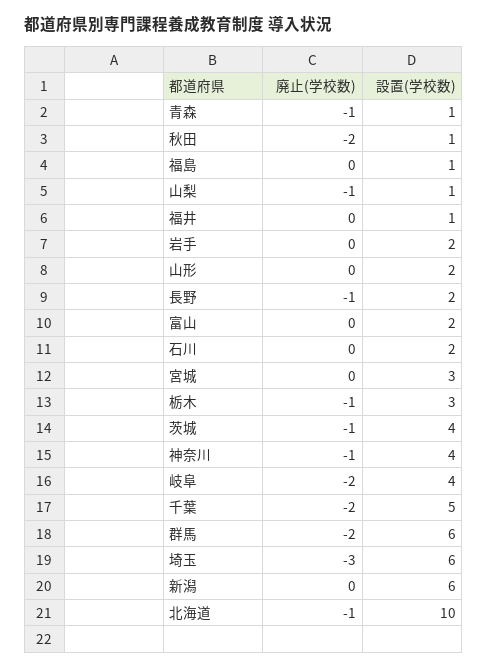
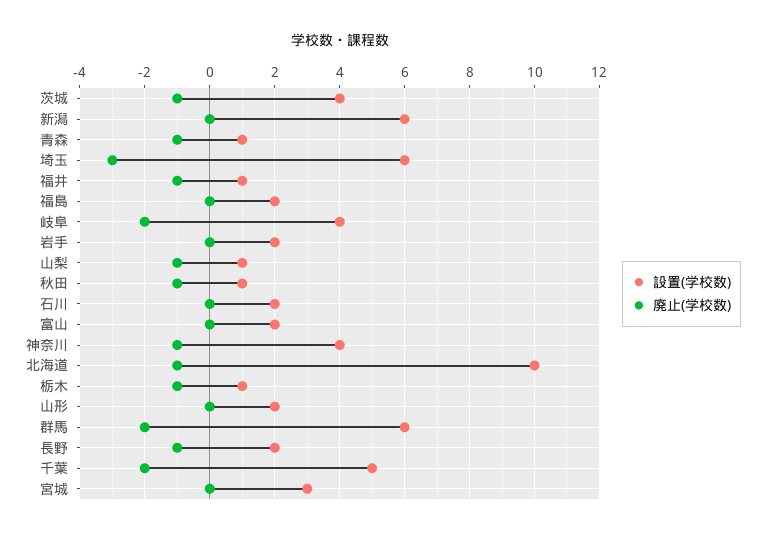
廃止(学校数), 秋田: -2 -> -1
設置(学校数), 福島: 1 -> 2
廃止(学校数), 福井: 0 -> -1
設置(学校数), 栃木: 3 -> 1

